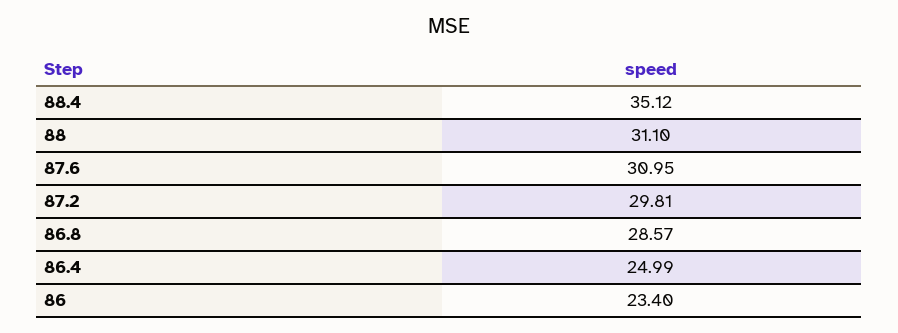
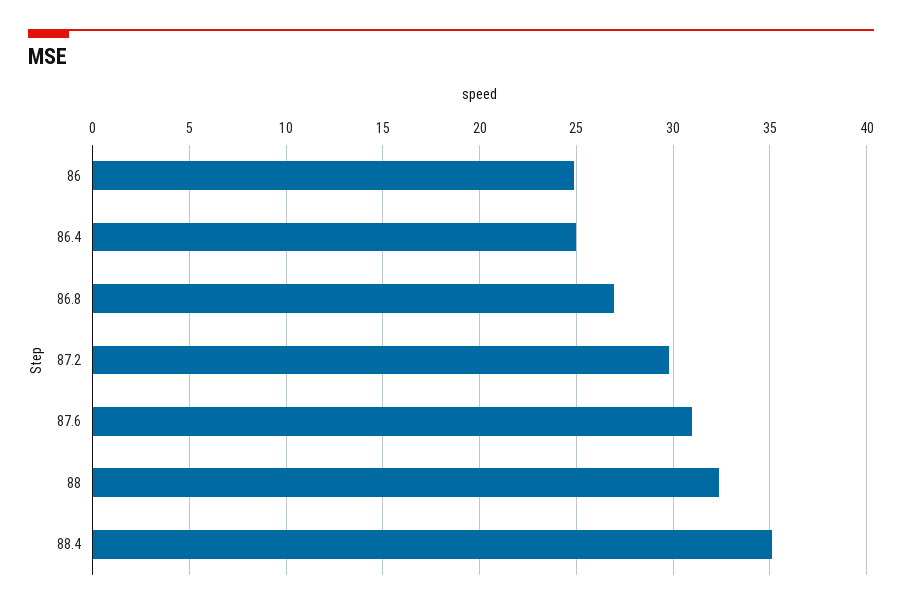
88: 31.1 -> 32.5
86.8: 28.57 -> 27
86: 23.4 -> 25

